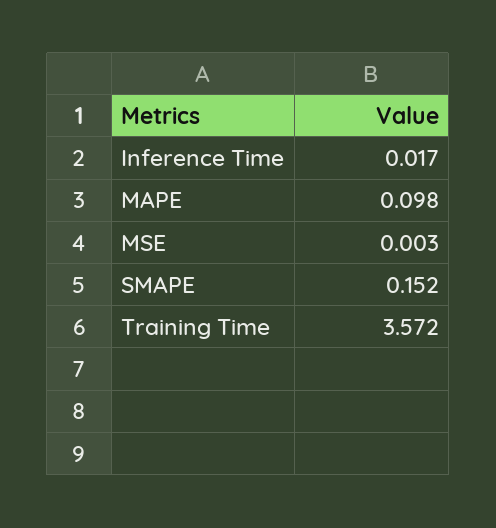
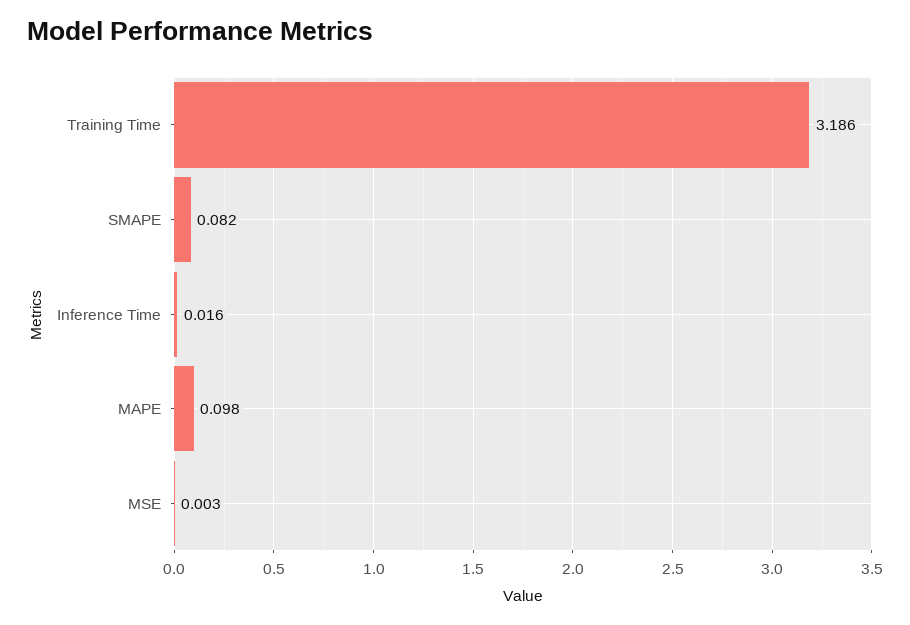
Inference Time: 0.017 -> 0.016
SMAPE: 0.152 -> 0.082
Training Time: 3.572 -> 3.186

